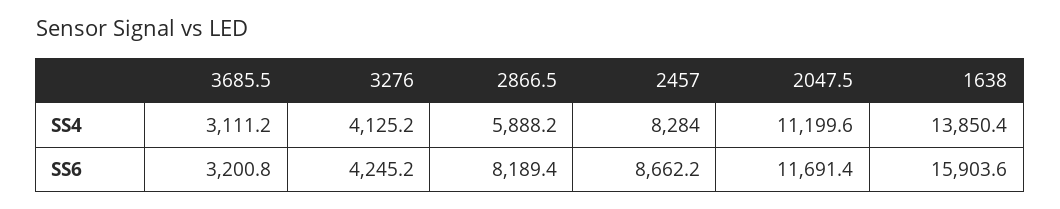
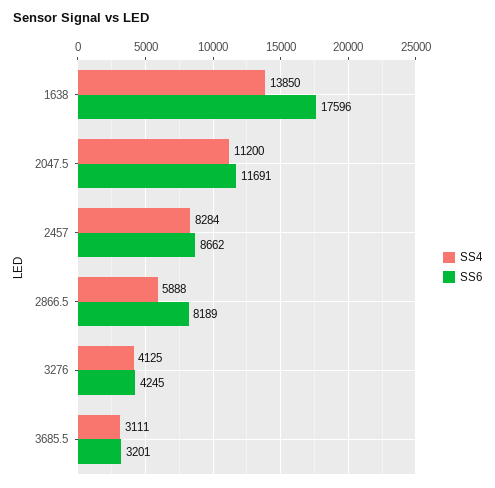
SS6, 1638: 15903.6 -> 17596

